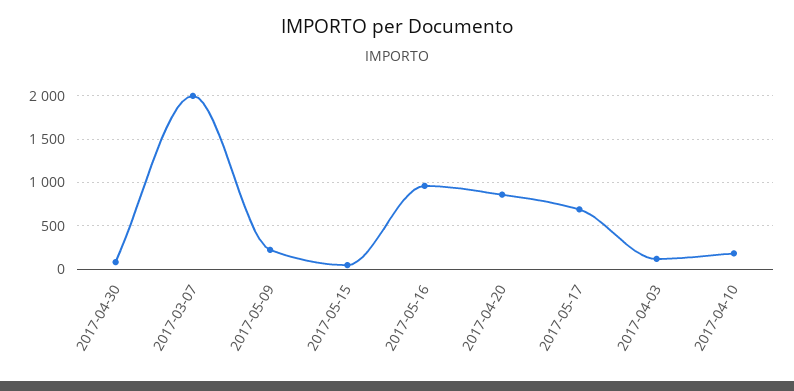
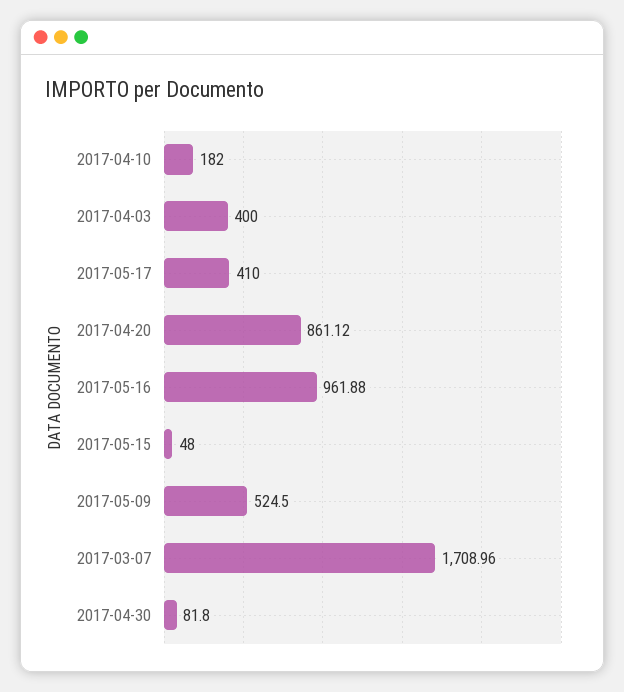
2017-03-07: 2000 -> 1708.96
2017-05-09: 200 -> 524.5
2017-05-17: 700 -> 410
2017-04-03: 100 -> 400

